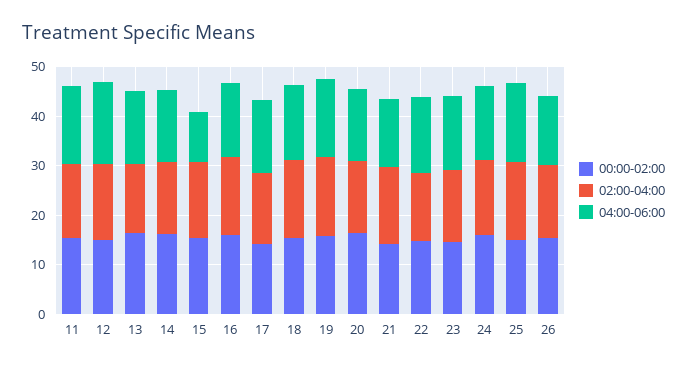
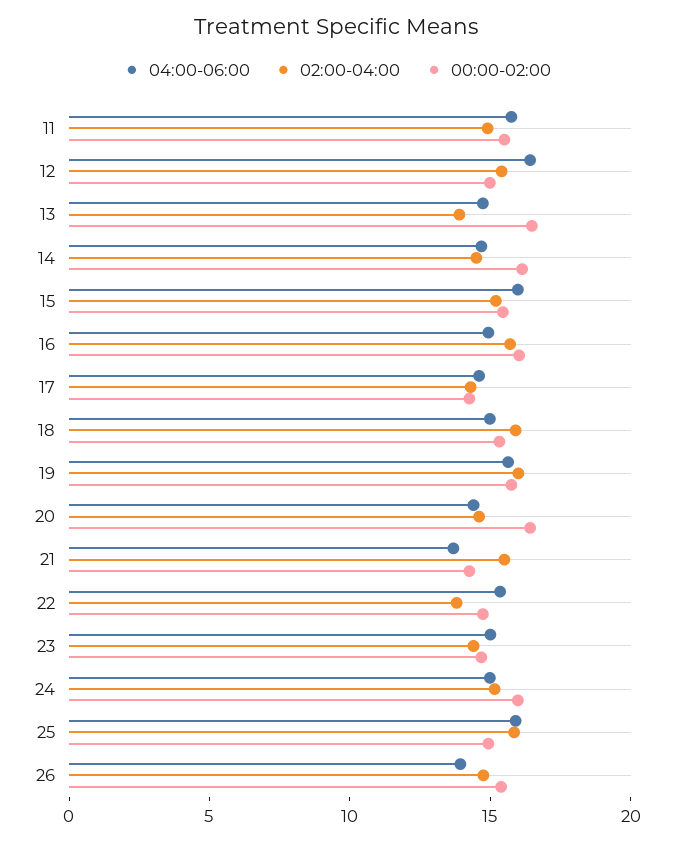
04:00-06:00, 15: 10 -> 16

